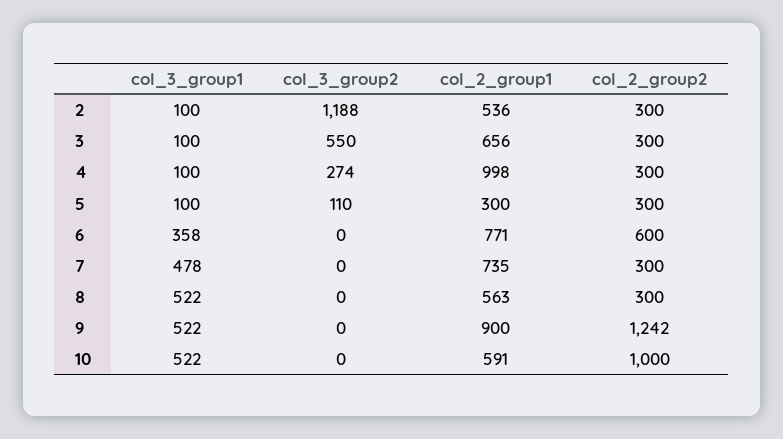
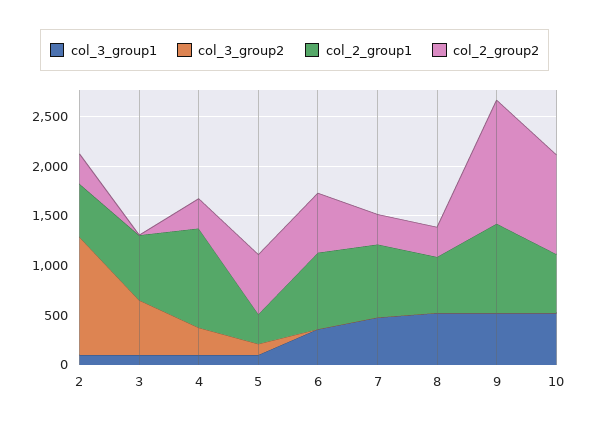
col_2_group2, 3: 300 -> 0
col_2_group2, 5: 300 -> 600

